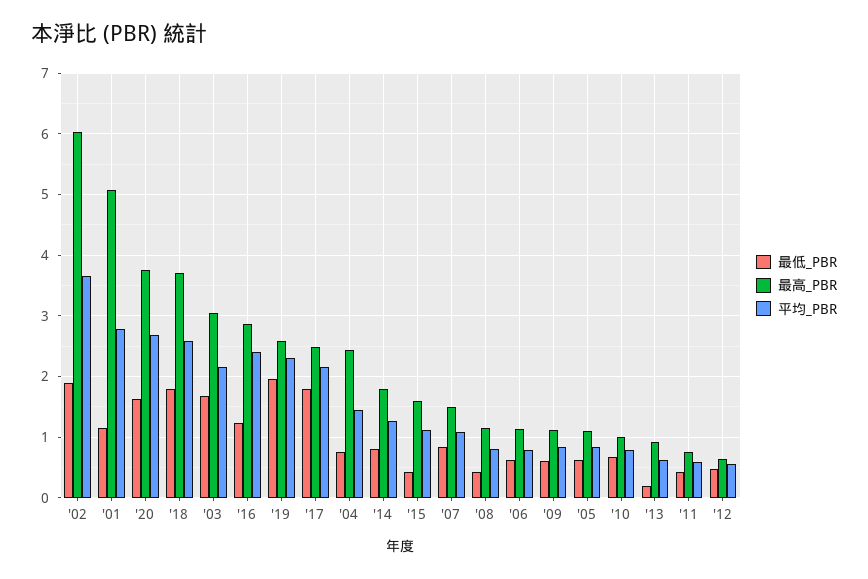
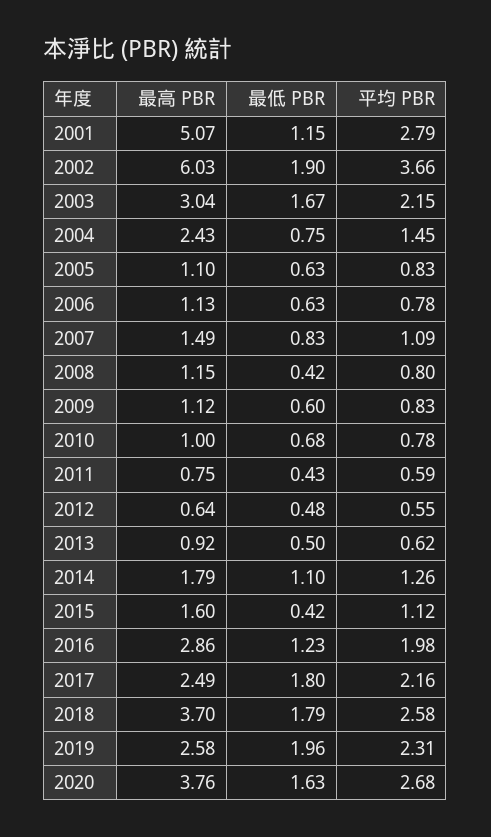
平均_PBR, '16: 2.4 -> 1.98
最低_PBR, '14: 0.8 -> 1.1
最低_PBR, '13: 0.2 -> 0.5

